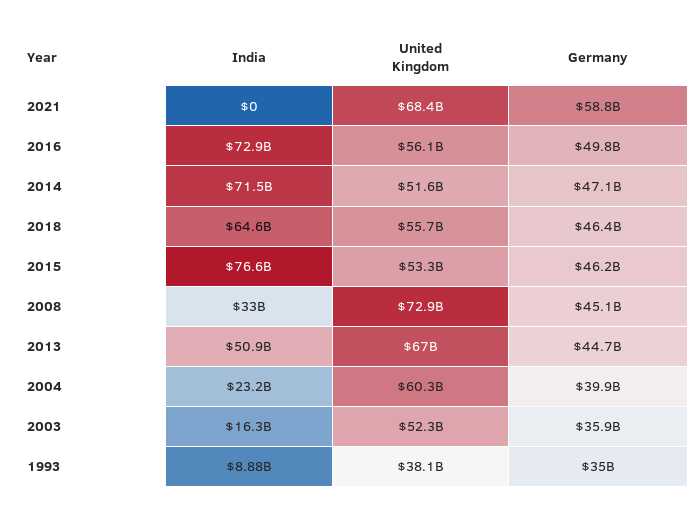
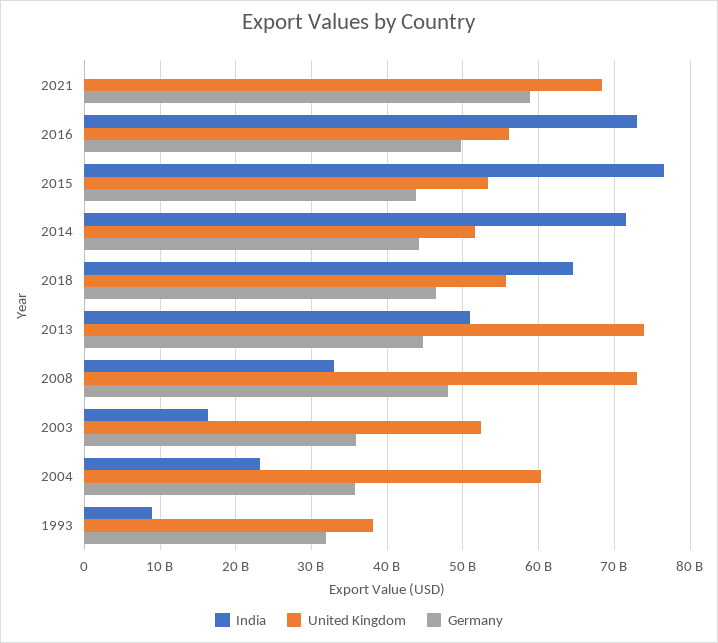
Germany, 2014: 47100000000 -> 44000000000
Germany, 2015: 46200000000 -> 44000000000
Germany, 2008: 45100000000 -> 48000000000
United Kingdom, 2013: 67000000000 -> 74000000000
Germany, 2004: 39900000000 -> 36000000000
Germany, 1993: 35000000000 -> 32000000000

